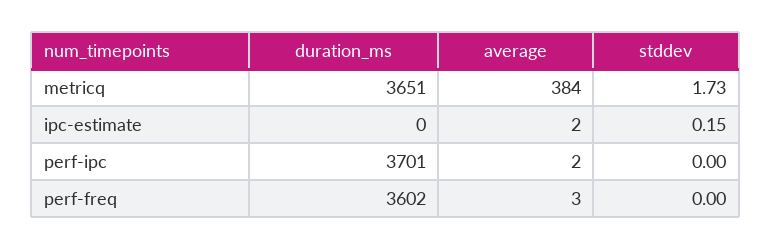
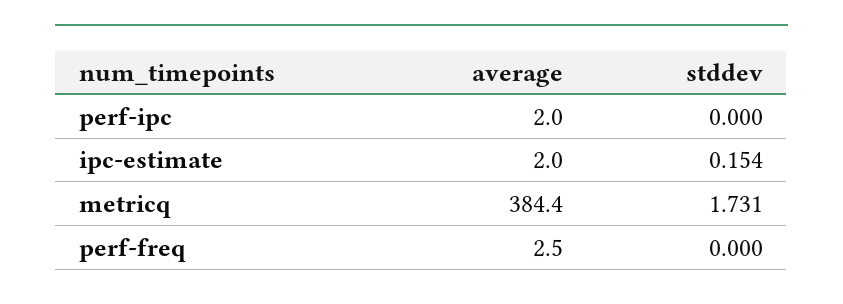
duration_ms, metricq: 3651 -> none
duration_ms, ipc-estimate: 0 -> none
duration_ms, perf-ipc: 3701 -> none
duration_ms, perf-freq: 3602 -> none

